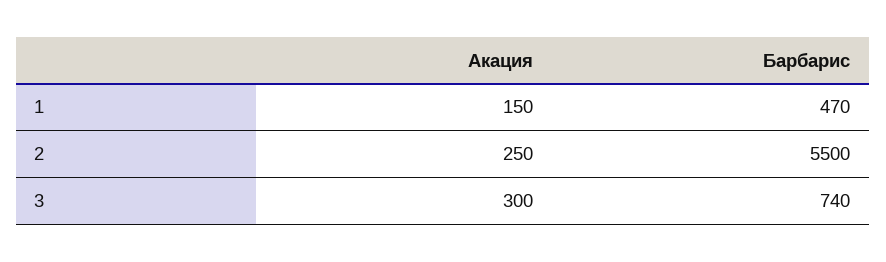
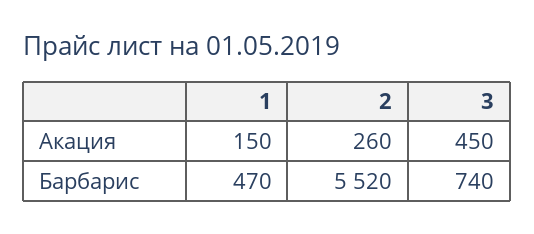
Акация, 2: 250 -> 260
Барбарис, 2: 5500 -> 5520
Акация, 3: 300 -> 450

